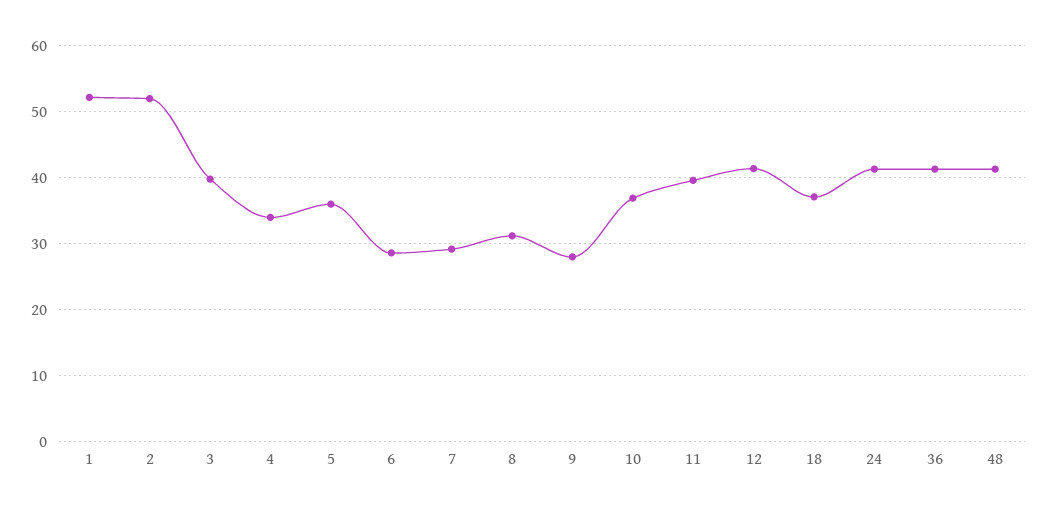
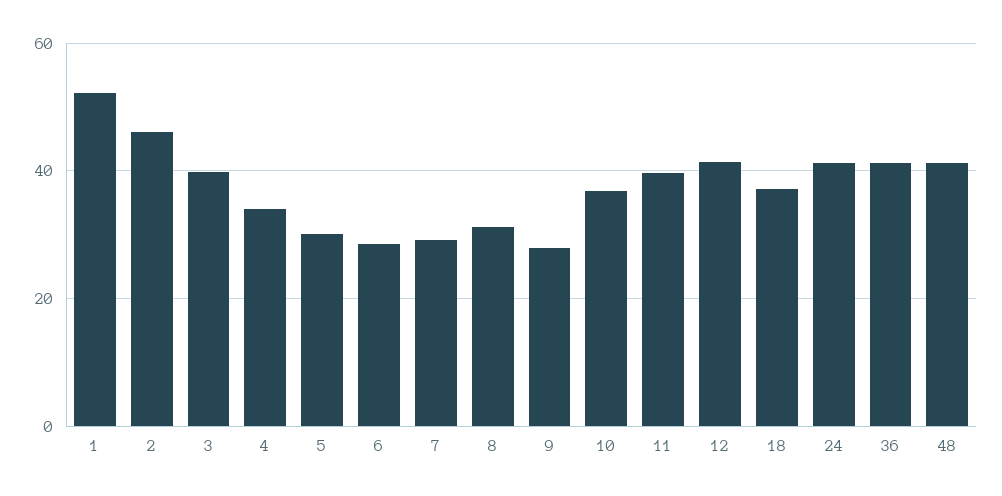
2: 52 -> 46
5: 36 -> 30

